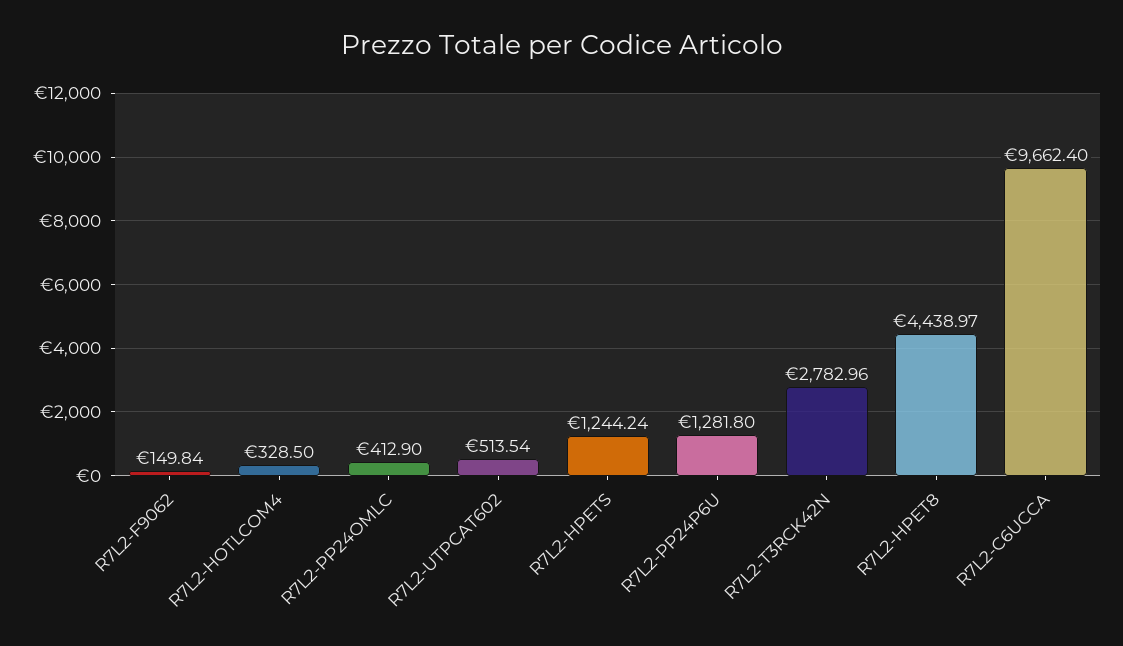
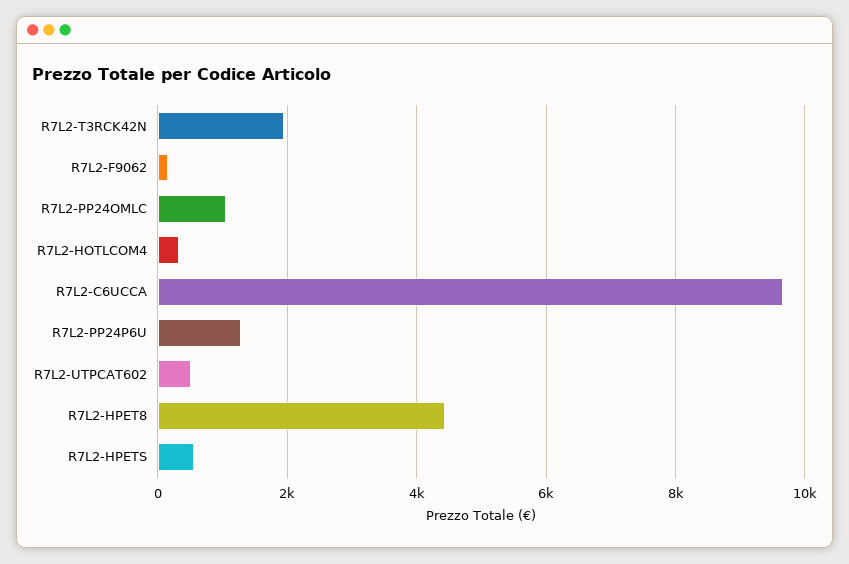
R7L2-PP24OMLC: 412.9 -> 1000
R7L2-HPETS: 1244.24 -> 600
R7L2-T3RCK42N: 2782.96 -> 2000

